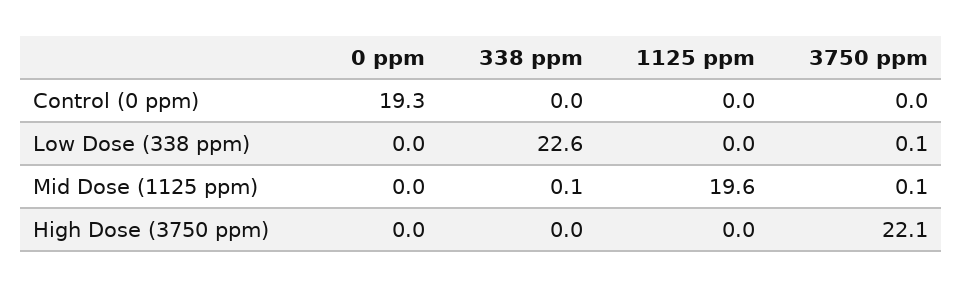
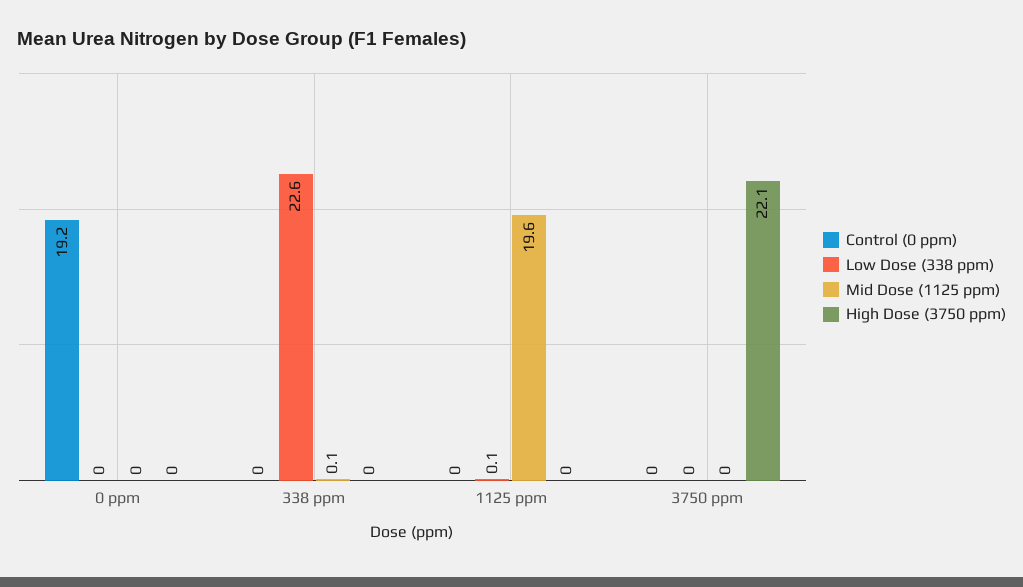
Control (0 ppm), 0 ppm: 19.3 -> 19.2
Low Dose (338 ppm), 1125 ppm: 0 -> 0.1
Low Dose (338 ppm), 3750 ppm: 0.1 -> 0
Mid Dose (1125 ppm), 3750 ppm: 0.1 -> 0

